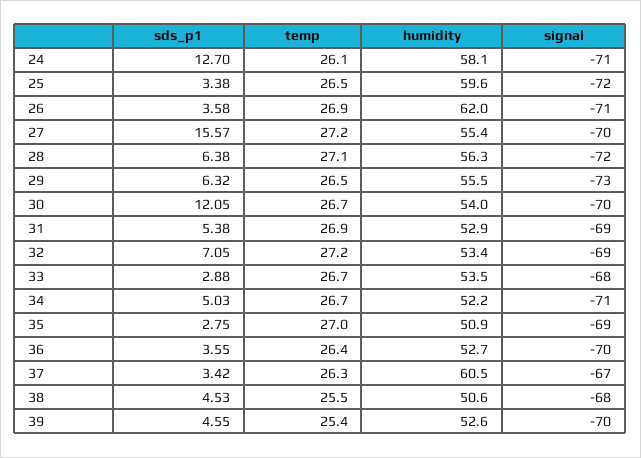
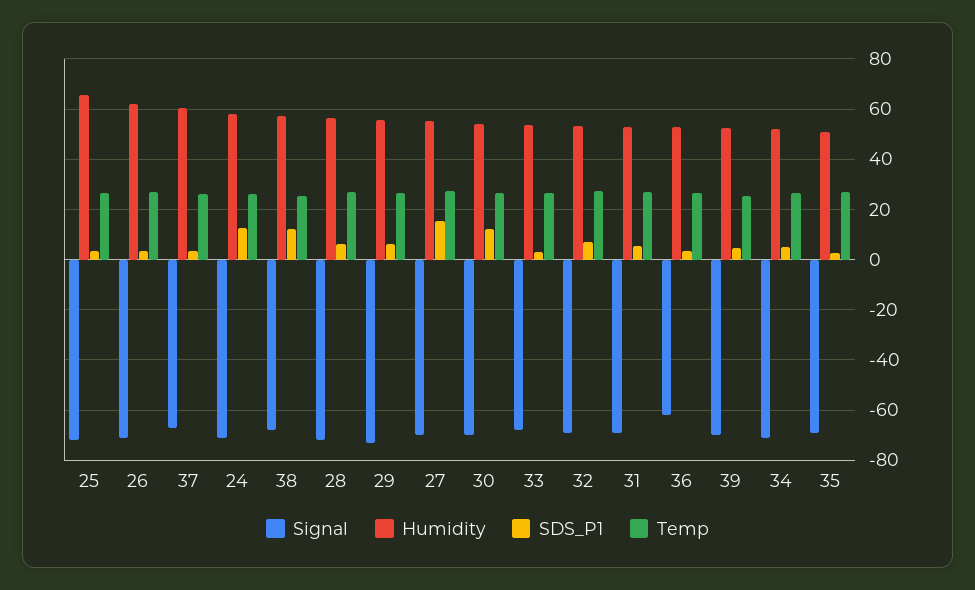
humidity, 25: 59.6 -> 65
signal, 36: -70 -> -62.5
sds_p1, 38: 4.53 -> 12.5
humidity, 38: 50.6 -> 57.5

